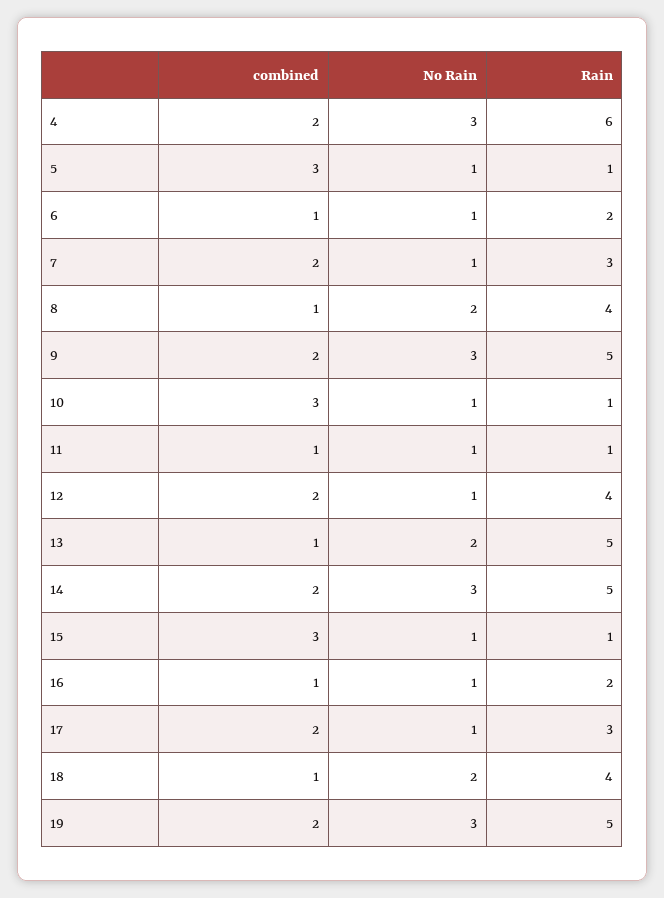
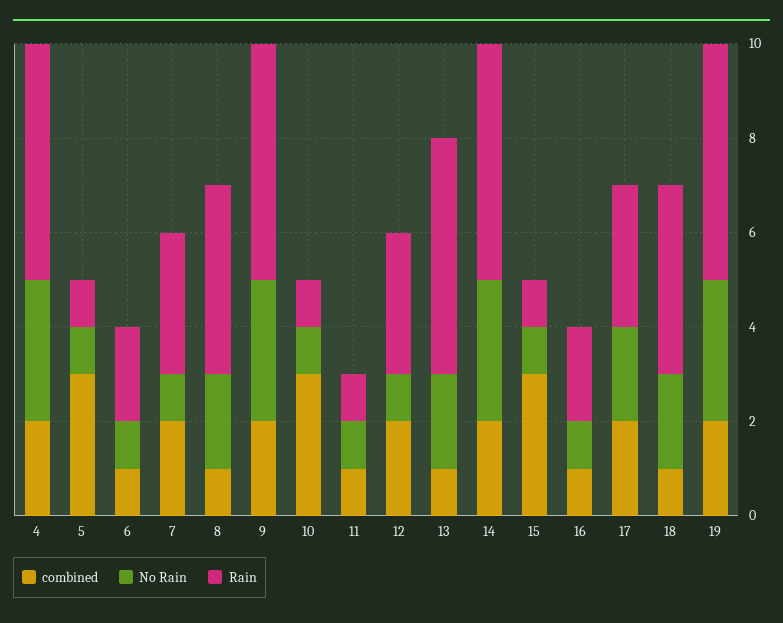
Rain, 4: 6 -> 5
Rain, 12: 4 -> 3
No Rain, 17: 1 -> 2

